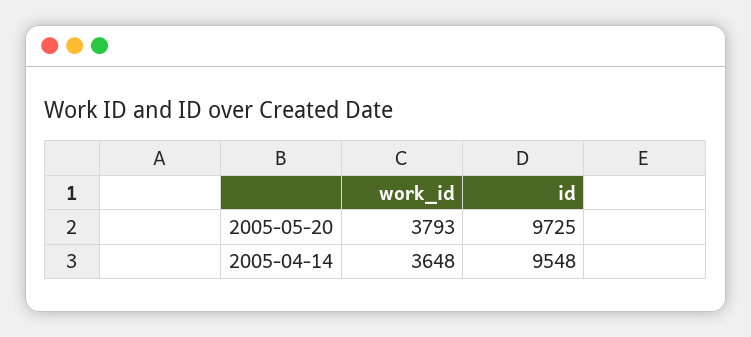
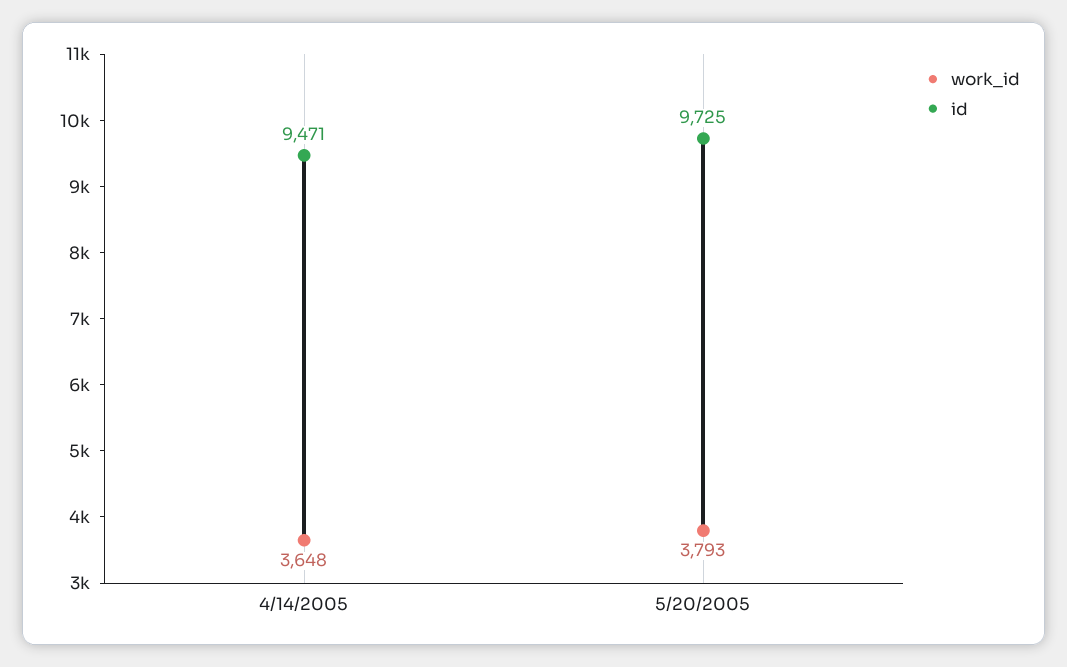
id, 2005-04-14: 9548 -> 9471

